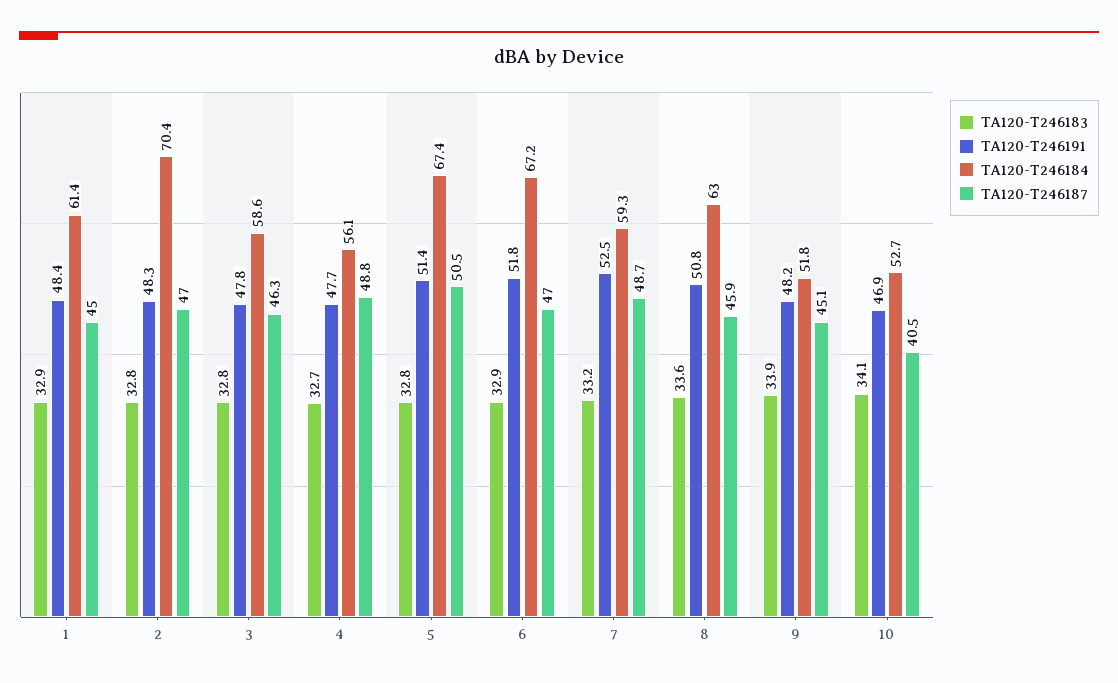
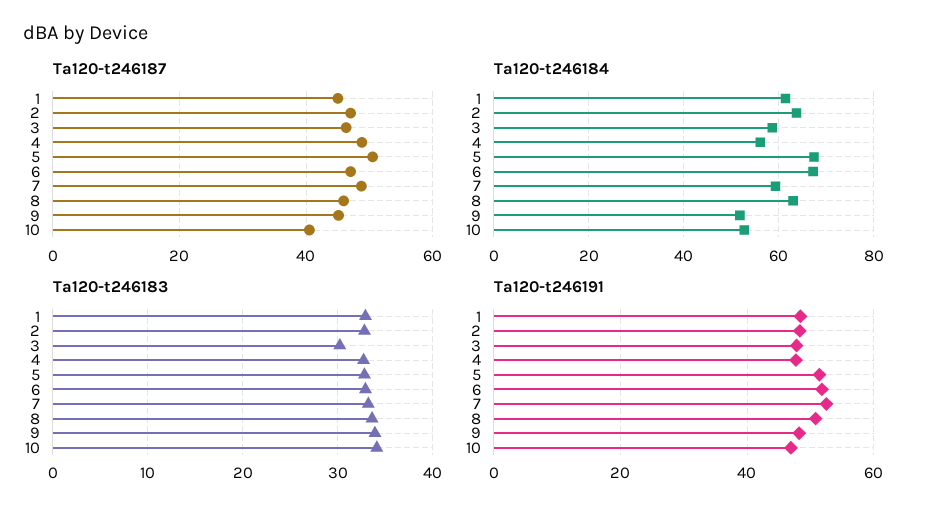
TA120-T246184, 2: 70.4 -> 64
TA120-T246183, 3: 32.8 -> 30

